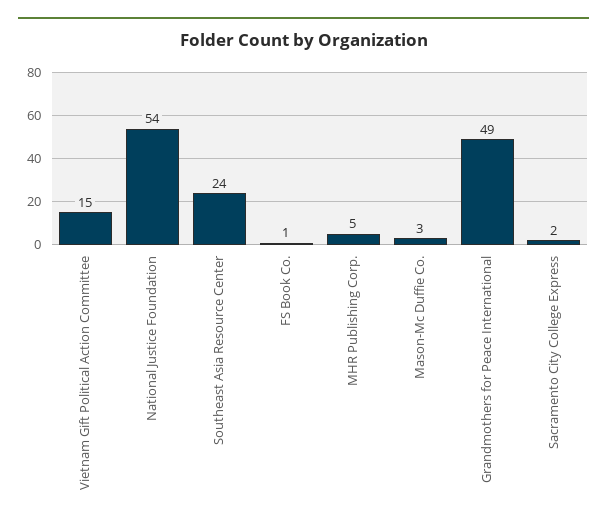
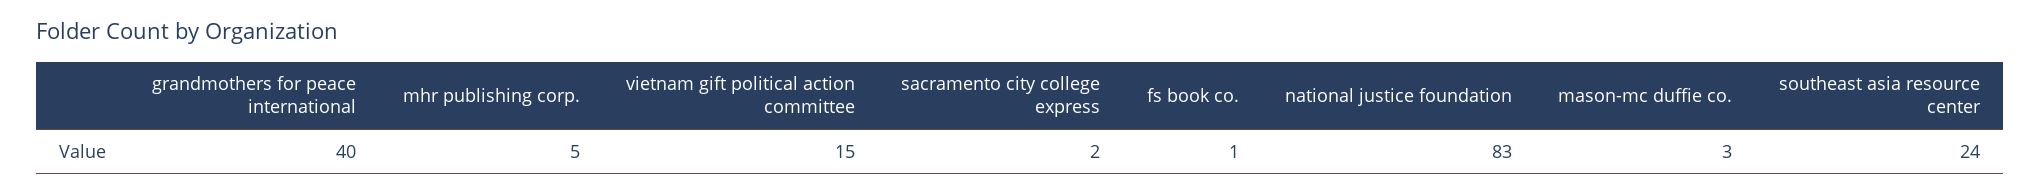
National Justice Foundation: 54 -> 83
Grandmothers for Peace International: 49 -> 40

